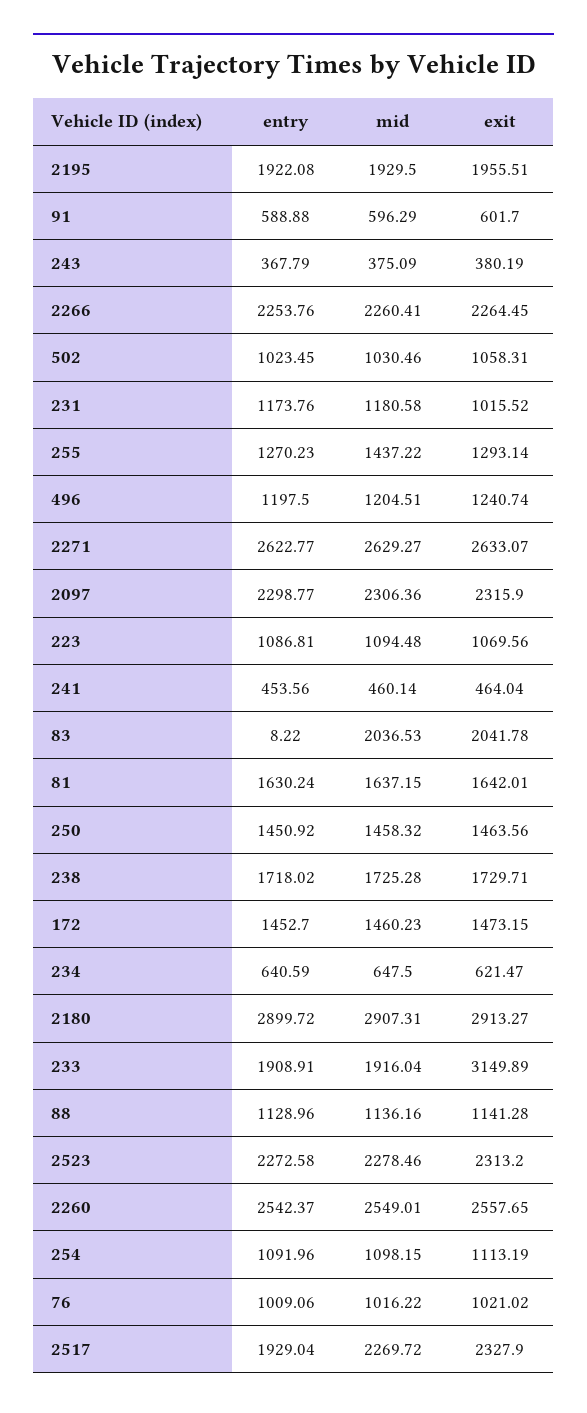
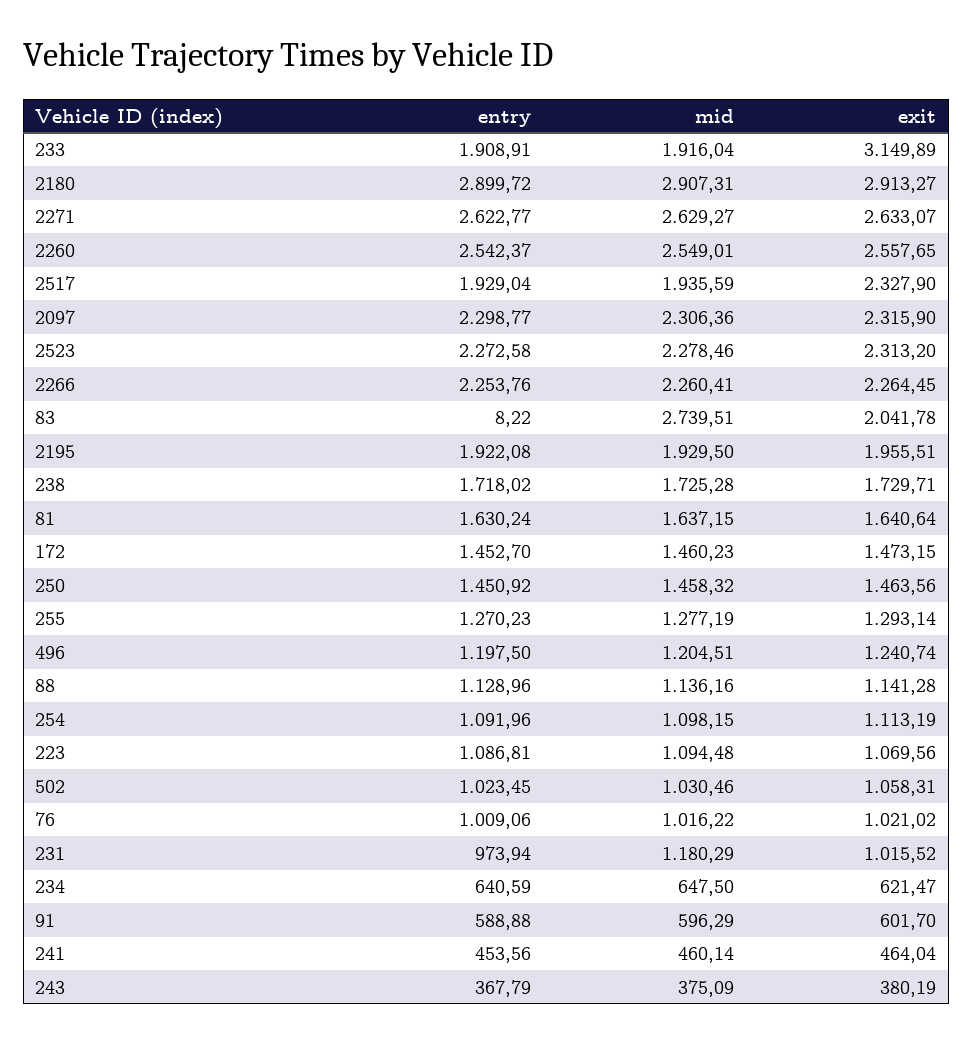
entry, 231: 1173.76 -> 973.94
mid, 231: 1180.58 -> 1180.29
mid, 255: 1437.22 -> 1277.19
mid, 83: 2036.53 -> 2739.51
exit, 81: 1642.01 -> 1640.64
mid, 2517: 2269.72 -> 1935.59

